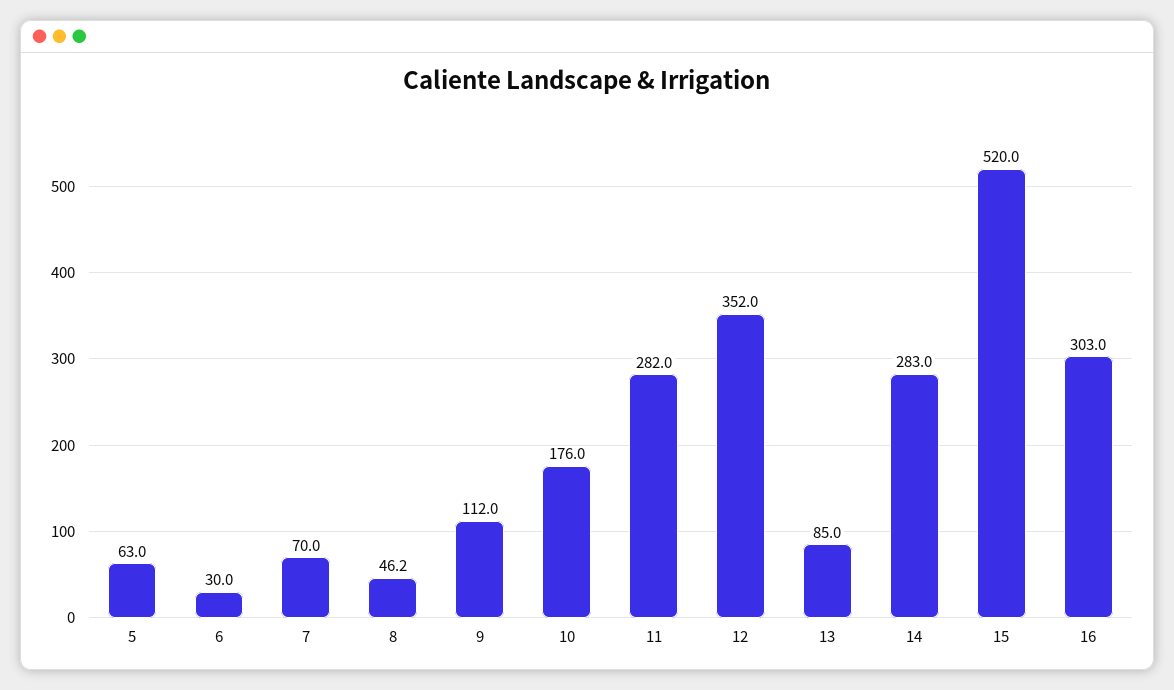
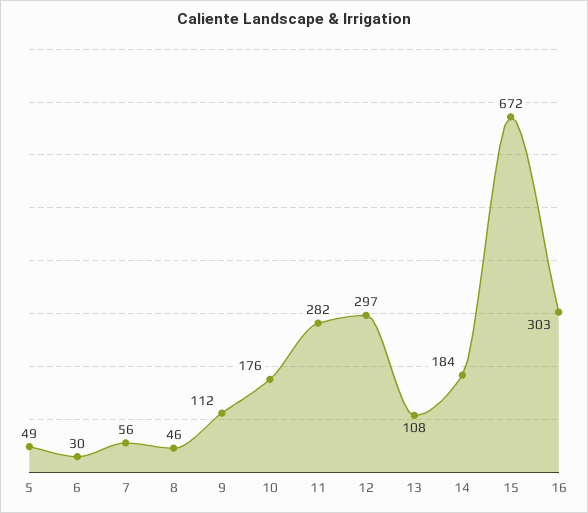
5: 63 -> 49
7: 70 -> 56
12: 352 -> 297
13: 85 -> 108
14: 283 -> 184
15: 520 -> 672

